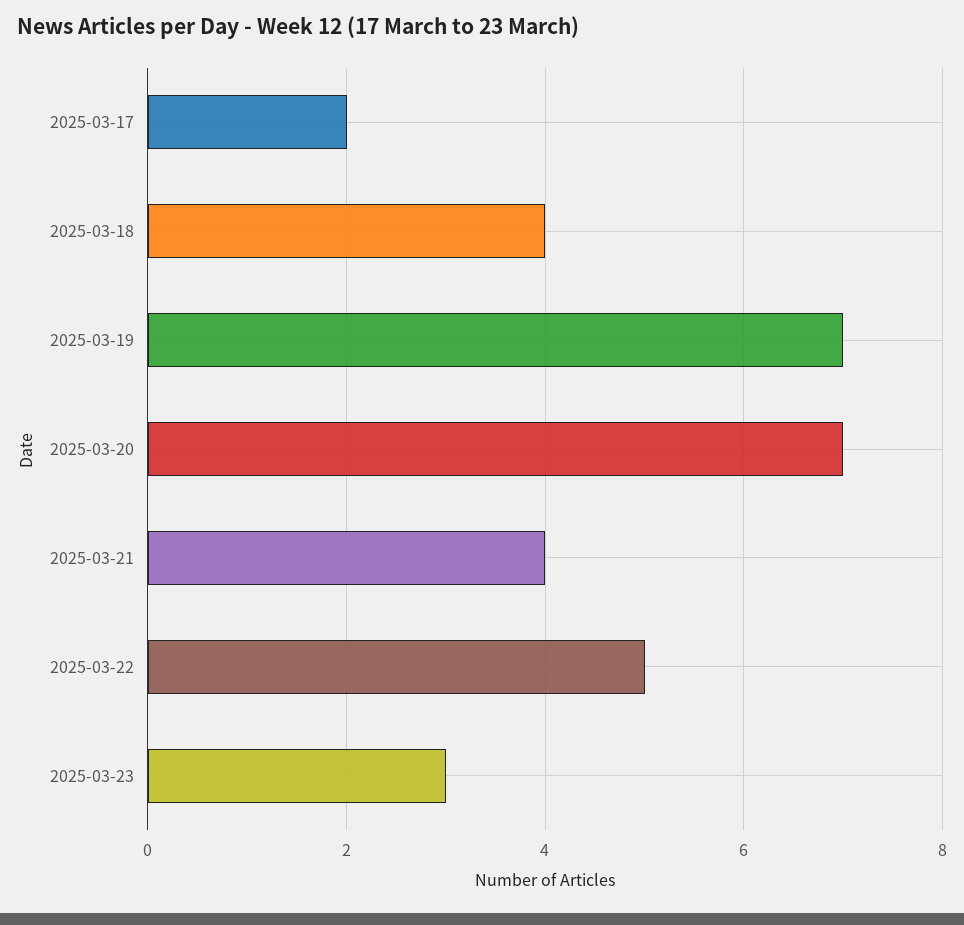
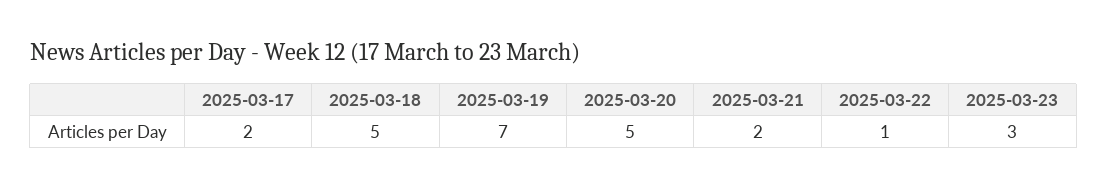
2025-03-18: 4 -> 5
2025-03-20: 7 -> 5
2025-03-21: 4 -> 2
2025-03-22: 5 -> 1

